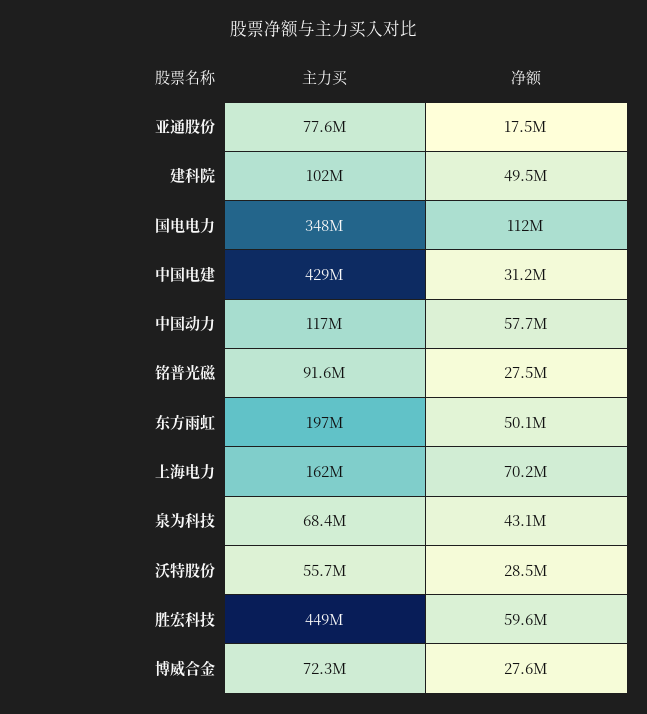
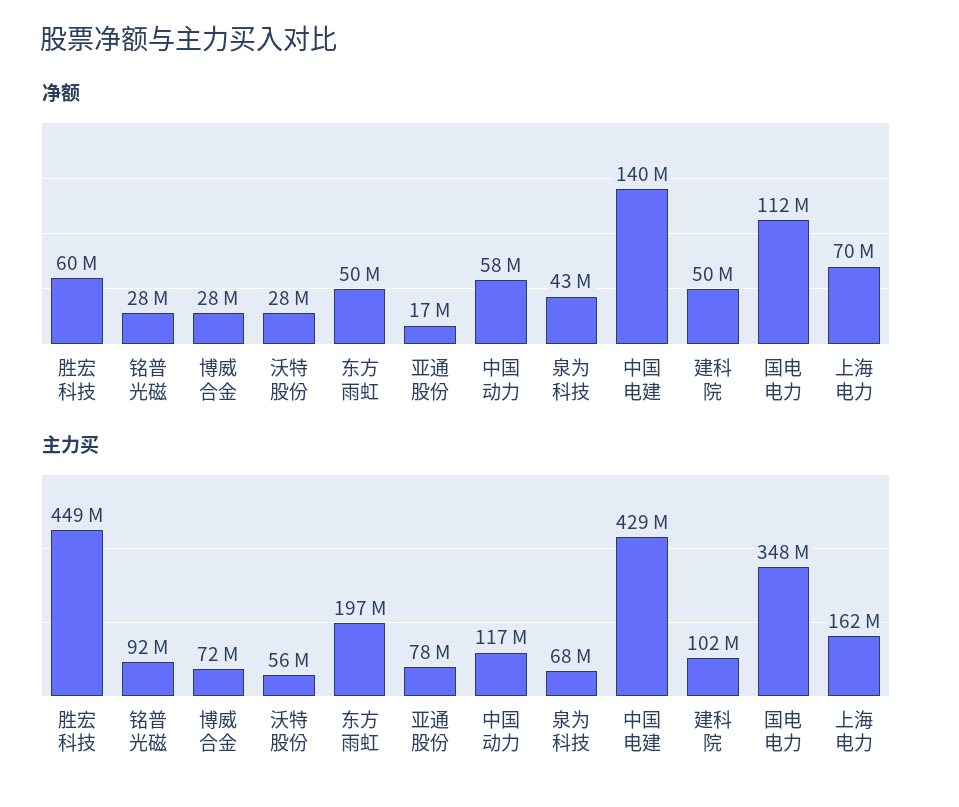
净额, 中国电建: 31200000 -> 140000000

